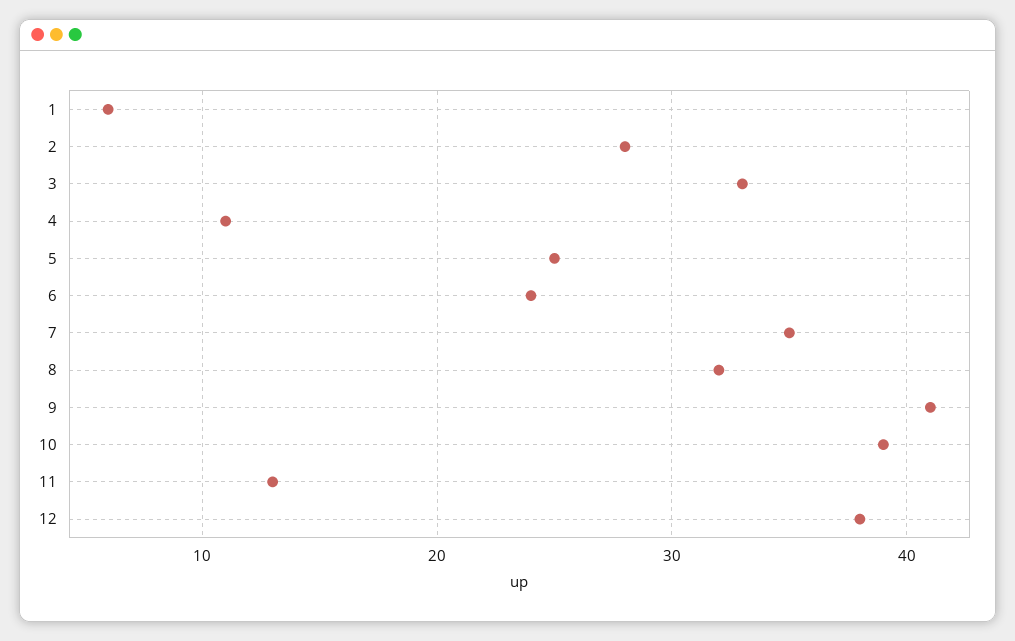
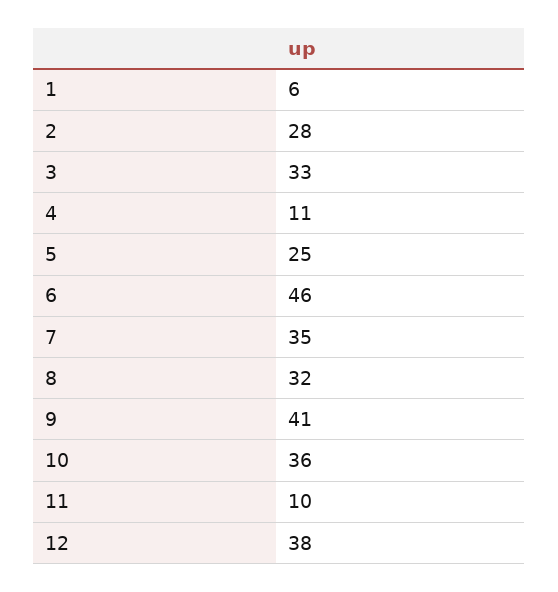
6: 24 -> 46
10: 39 -> 36
11: 13 -> 10

